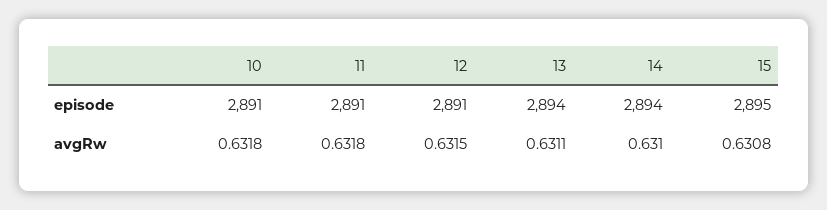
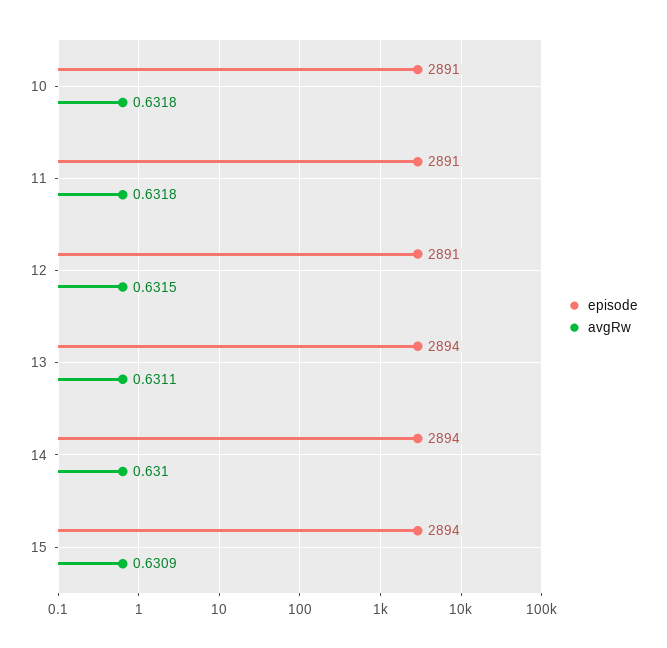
episode, 15: 2895 -> 2894
avgRw, 15: 0.6308 -> 0.6309

